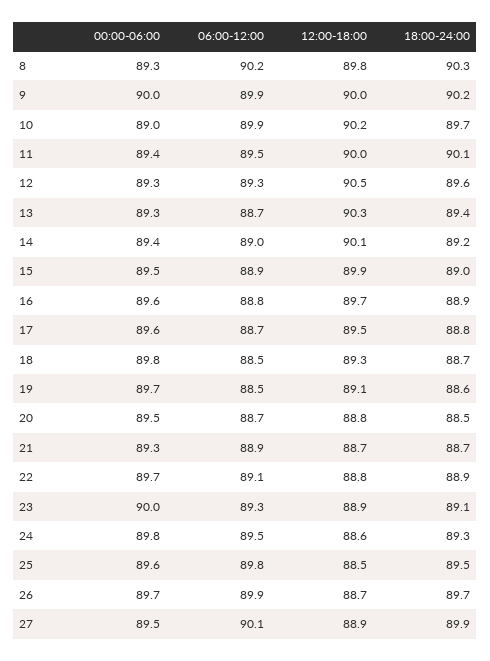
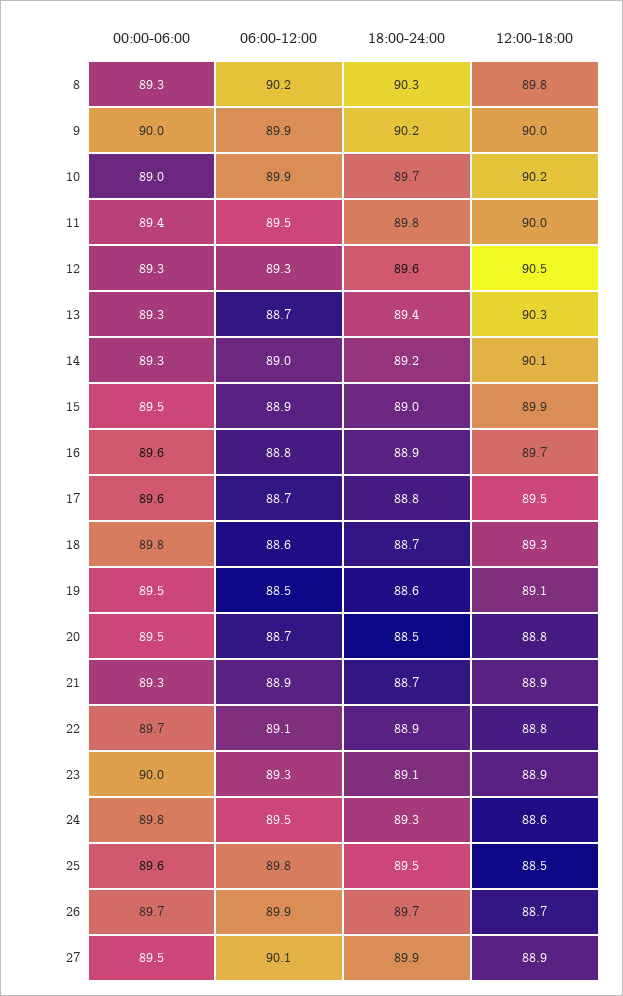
18:00-24:00, 11: 90.1 -> 89.8
00:00-06:00, 14: 89.4 -> 89.3
06:00-12:00, 18: 88.5 -> 88.6
00:00-06:00, 19: 89.7 -> 89.5
12:00-18:00, 21: 88.7 -> 88.9

